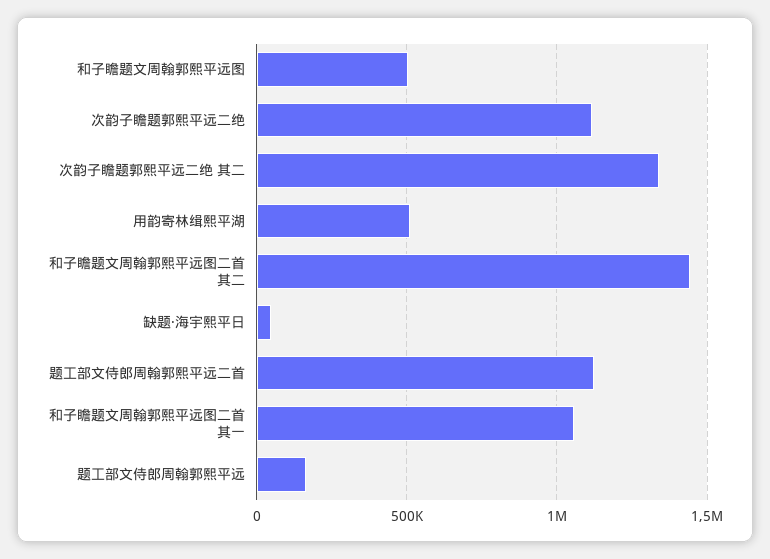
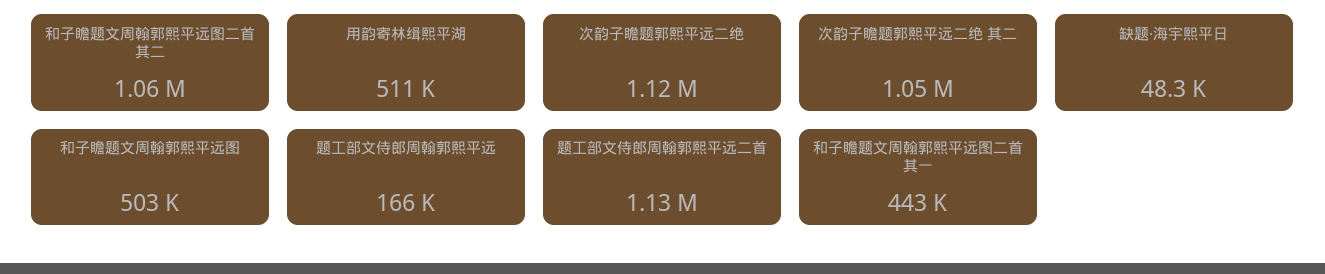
次韵子瞻题郭熙平远二绝 其二: 1350000 -> 1050000
和子瞻题文周翰郭熙平远图二首 其二: 1450000 -> 1060000
和子瞻题文周翰郭熙平远图二首 其一: 1050000 -> 443000

